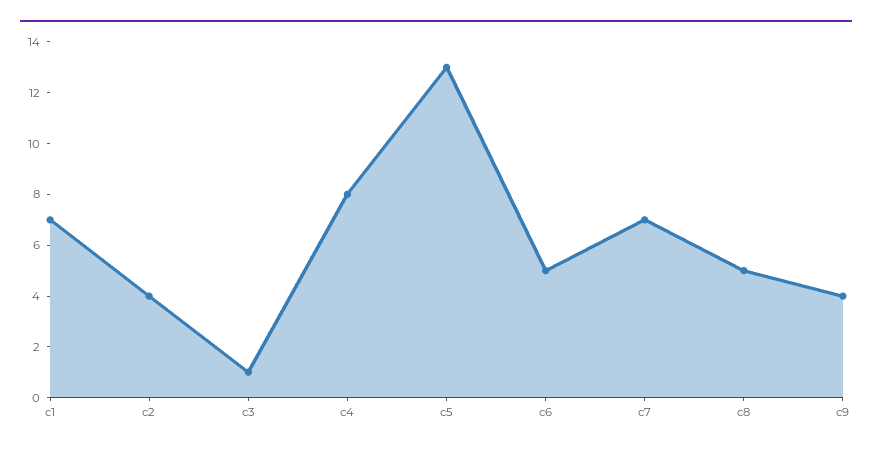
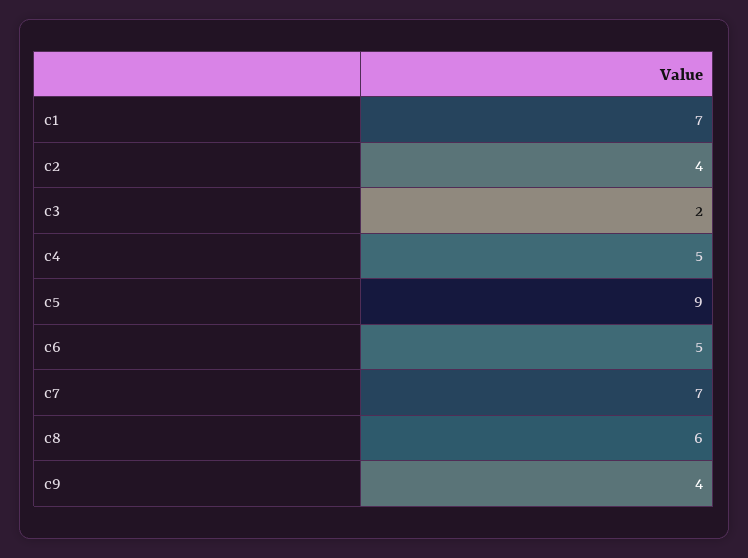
c3: 1 -> 2
c4: 8 -> 5
c5: 13 -> 9
c8: 5 -> 6

